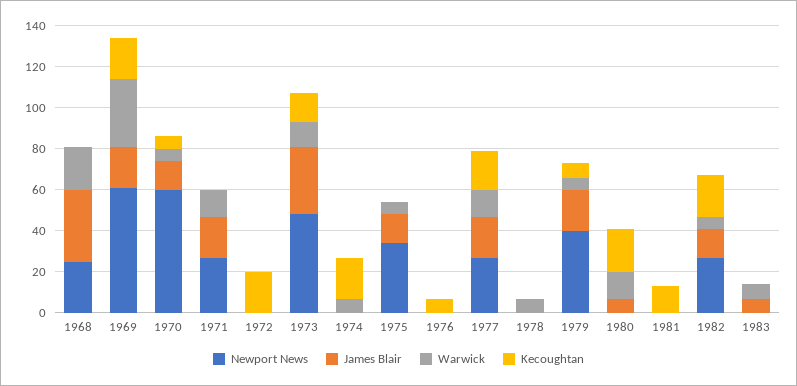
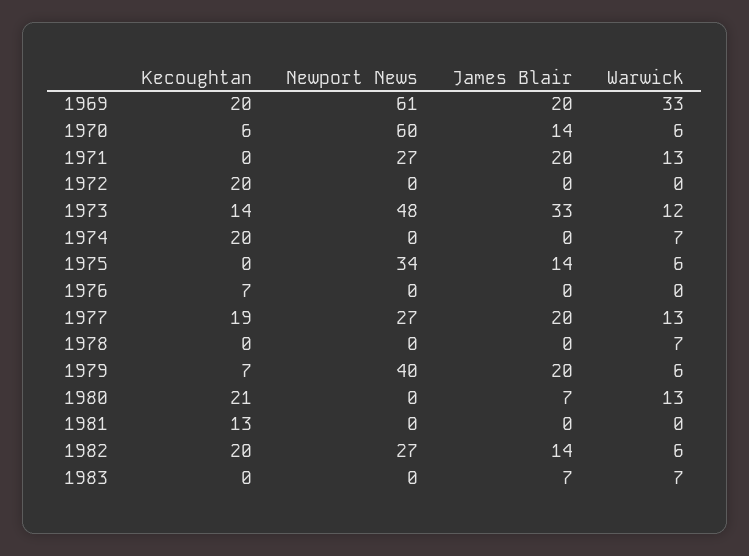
Newport News, 1968: 25 -> none
James Blair, 1968: 35 -> none
Warwick, 1968: 20 -> none
Kecoughtan, 1968: 0 -> none

